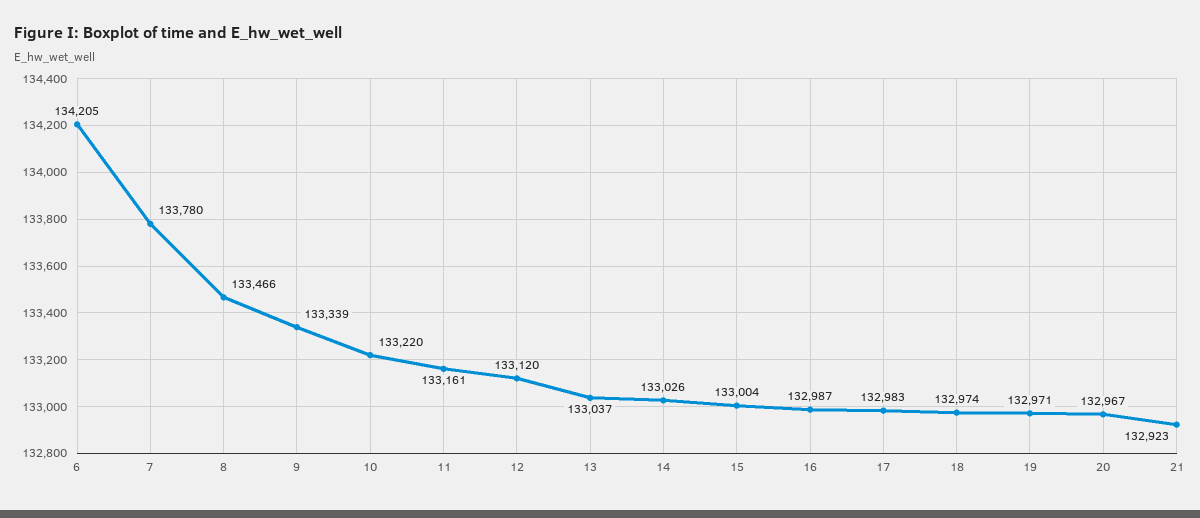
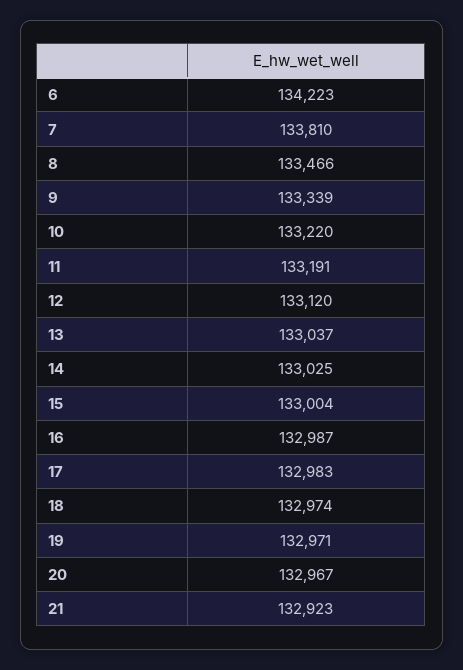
6: 134205 -> 134223
7: 133780 -> 133810
11: 133161 -> 133191
14: 133026 -> 133025

